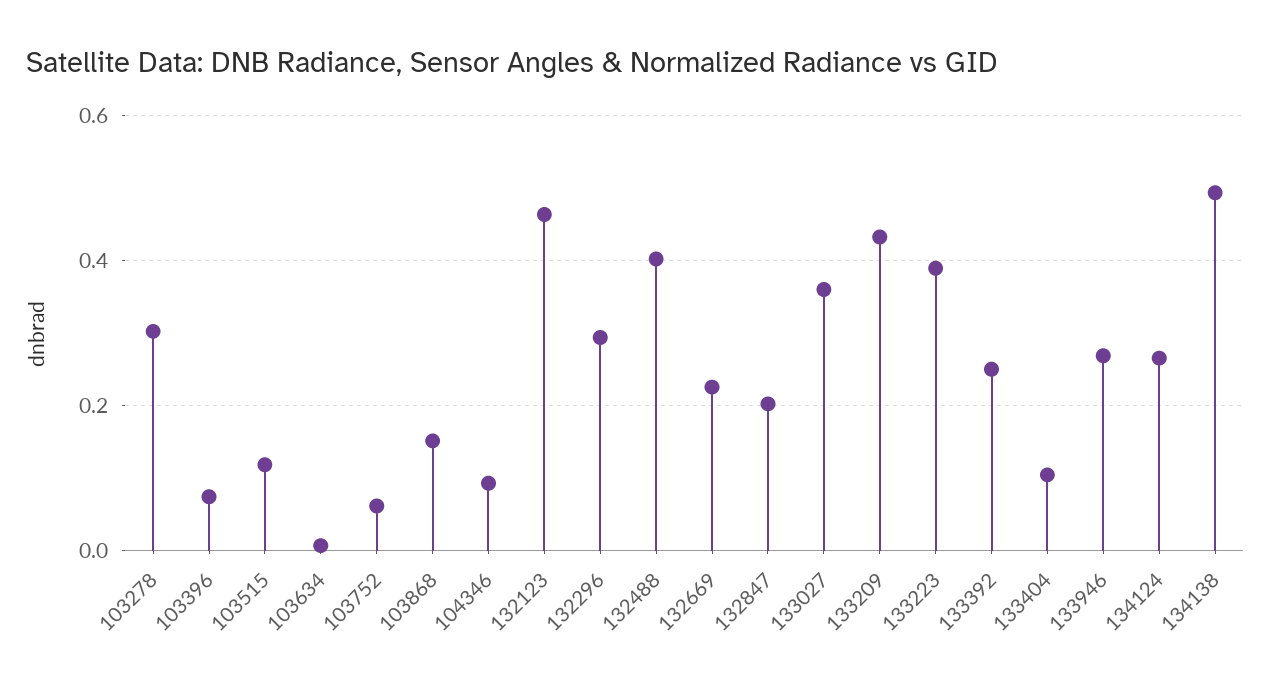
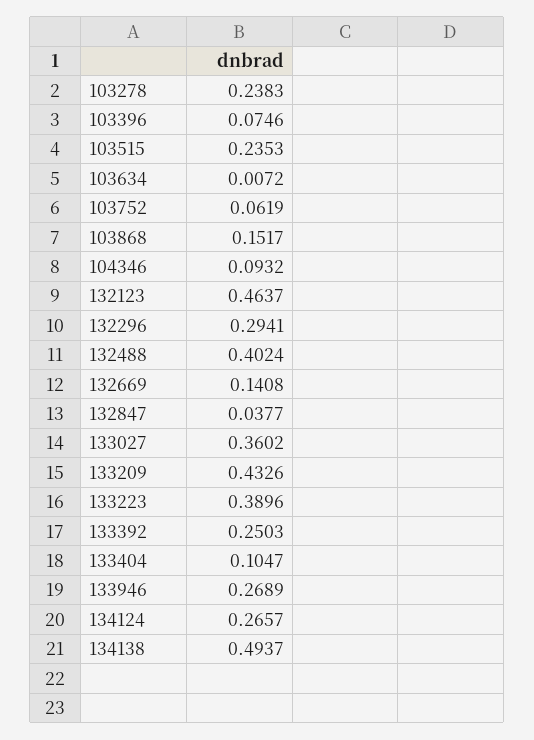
103278: 0.3 -> 0.2383
103515: 0.12 -> 0.2353
132669: 0.22 -> 0.1408
132847: 0.2 -> 0.0377

